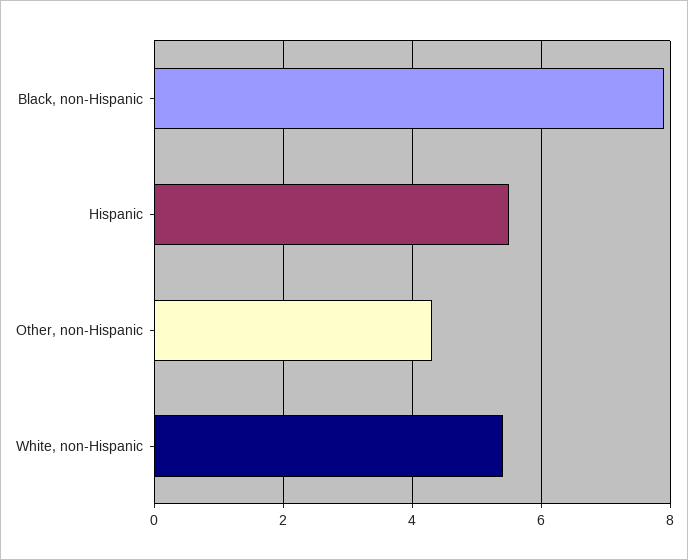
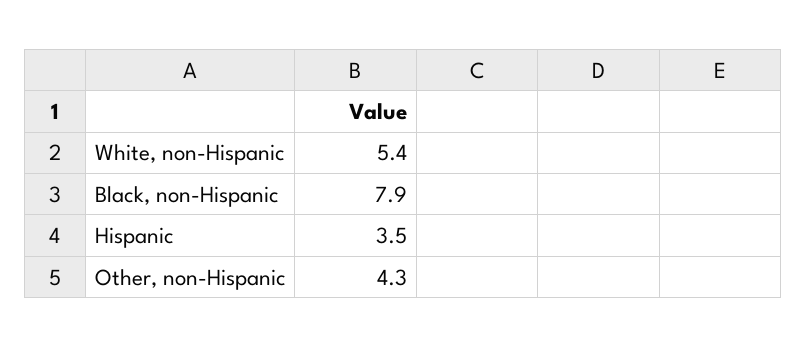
Hispanic: 5.5 -> 3.5

